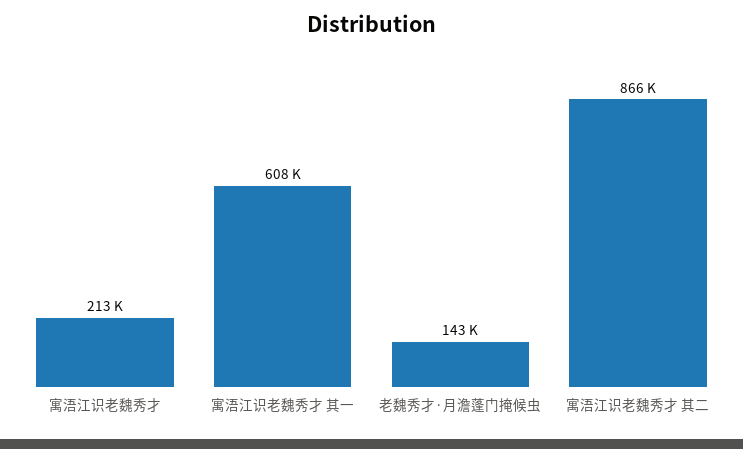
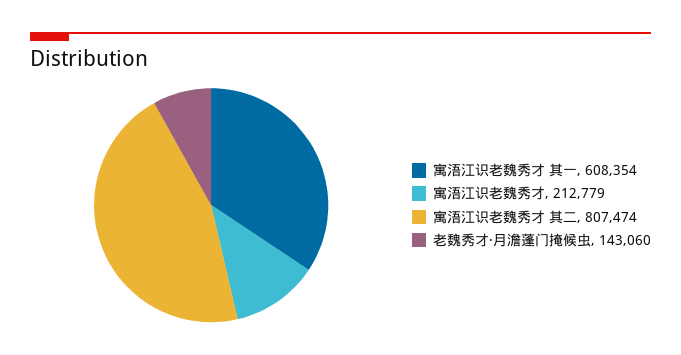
寓浯江识老魏秀才 其二: 866000 -> 807474

